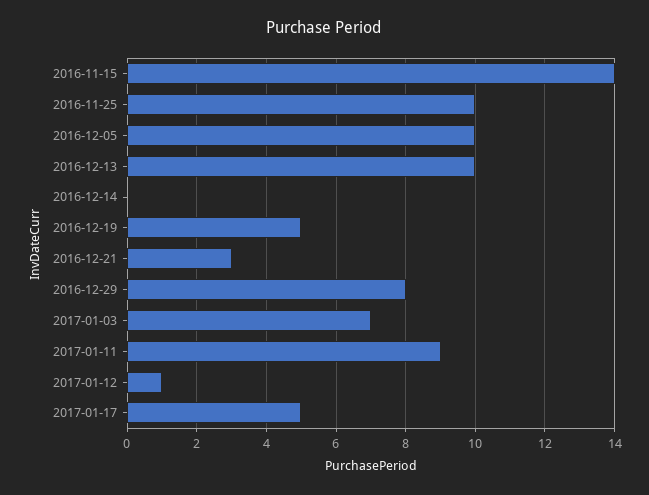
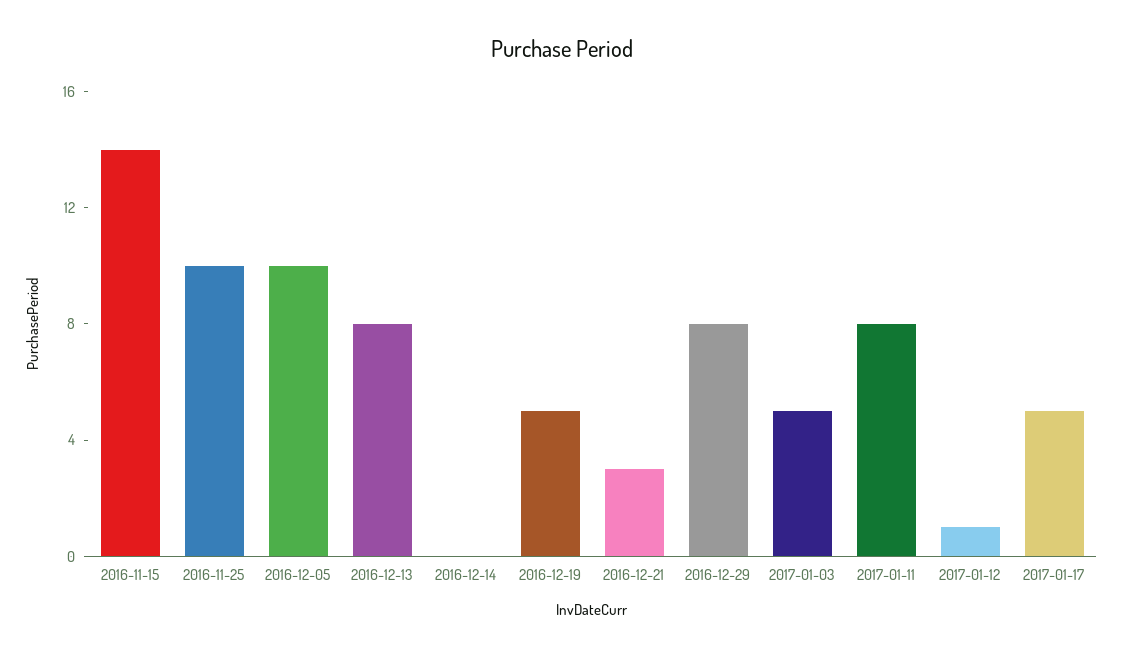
2016-12-13: 10 -> 8
2017-01-03: 7 -> 5
2017-01-11: 9 -> 8

